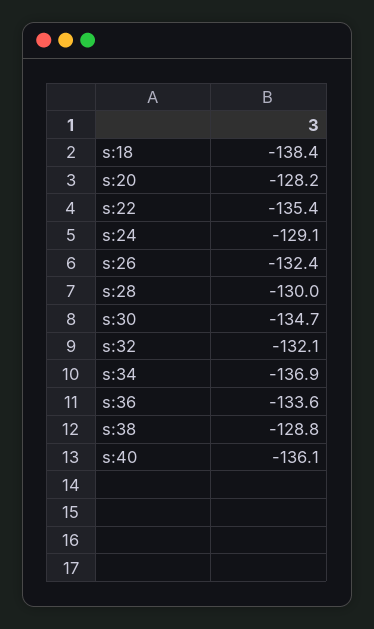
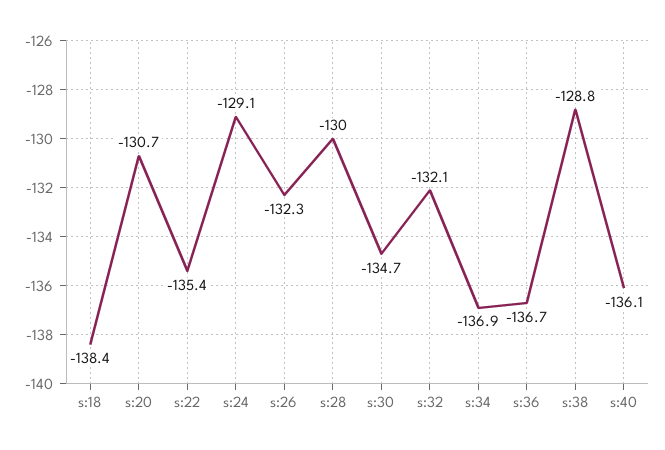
s:20: -128.2 -> -130.7
s:26: -132.4 -> -132.3
s:36: -133.6 -> -136.7

